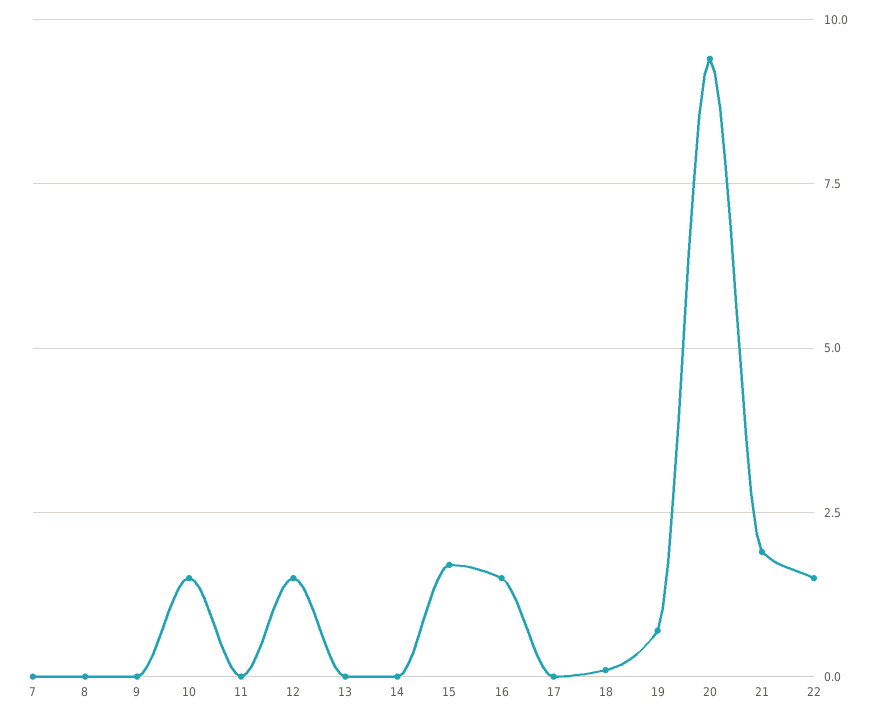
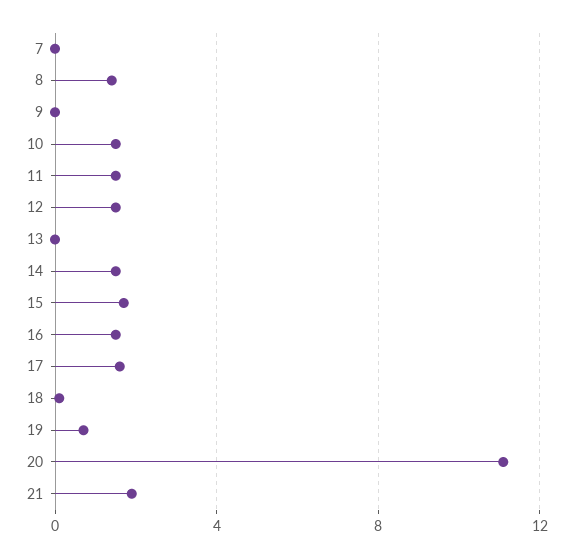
8: 0 -> 1.5
11: 0 -> 1.5
14: 0 -> 1.5
17: 0 -> 1.5
20: 9.5 -> 11
22: 1.5 -> none

